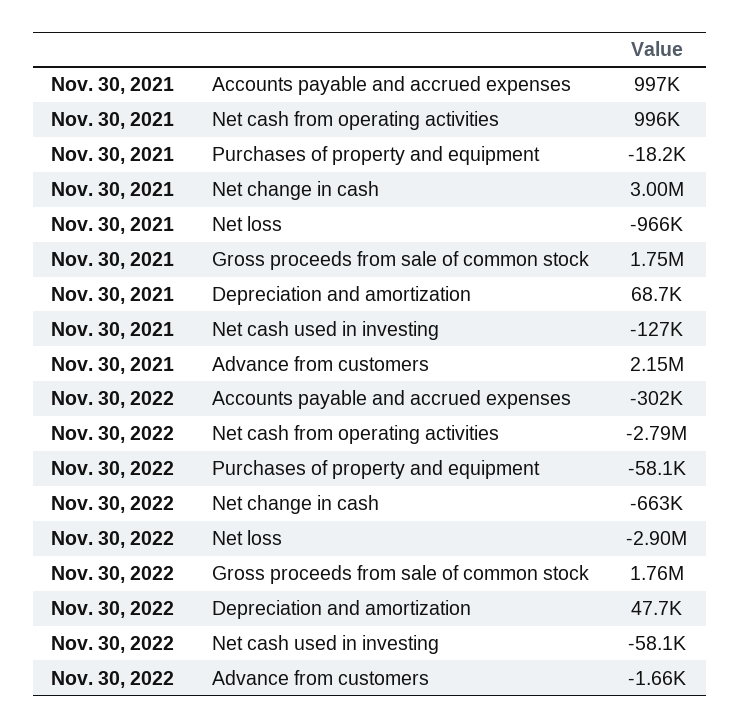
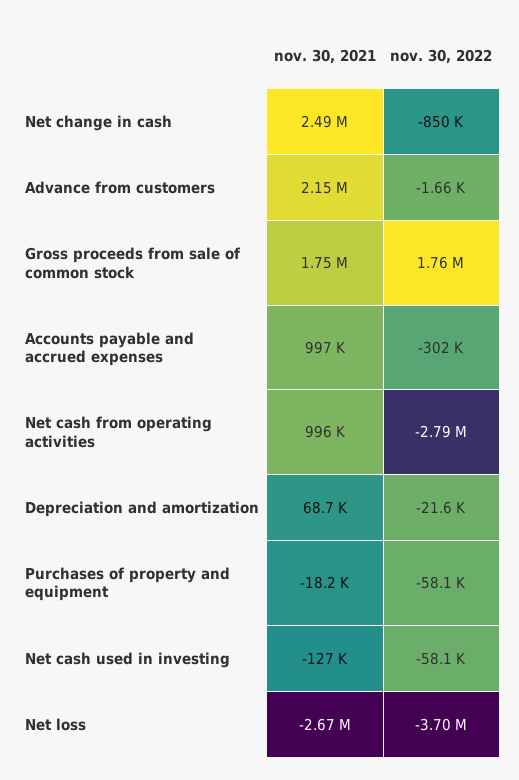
Nov. 30, 2021, Net change in cash: 3000000 -> 2490000
Nov. 30, 2021, Net loss: -966000 -> -2670000
Nov. 30, 2022, Net change in cash: -663000 -> -850000
Nov. 30, 2022, Net loss: -2900000 -> -3700000
Nov. 30, 2022, Depreciation and amortization: 47700 -> -21600

